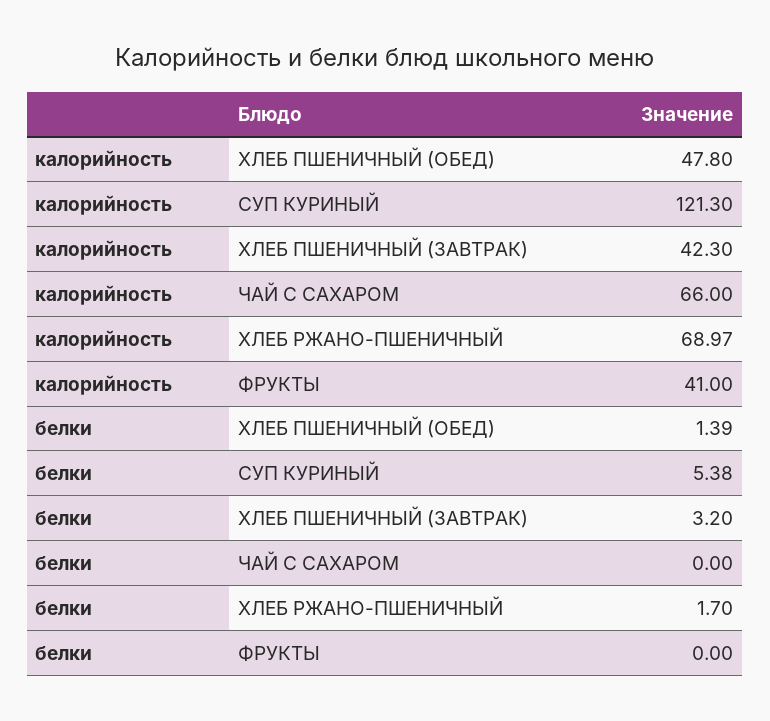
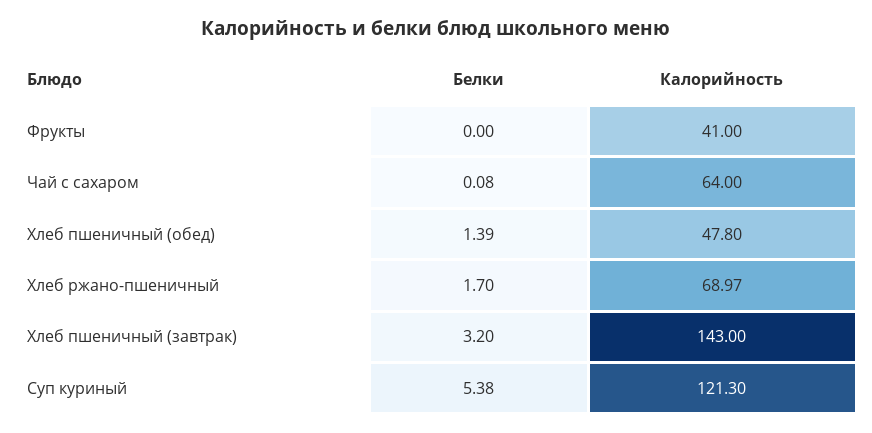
калорийность, ХЛЕБ ПШЕНИЧНЫЙ (ЗАВТРАК): 42.3 -> 143
калорийность, ЧАЙ С САХАРОМ: 66 -> 64
белки, ЧАЙ С САХАРОМ: 0 -> 0.08

